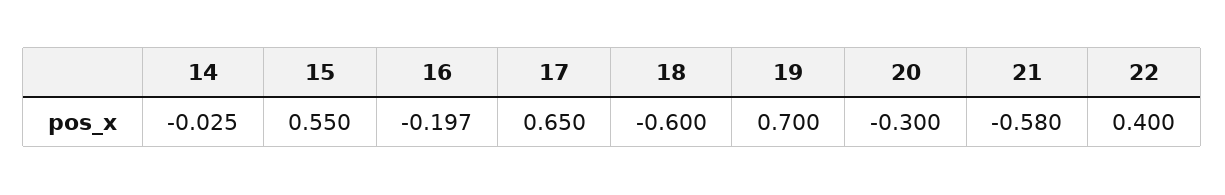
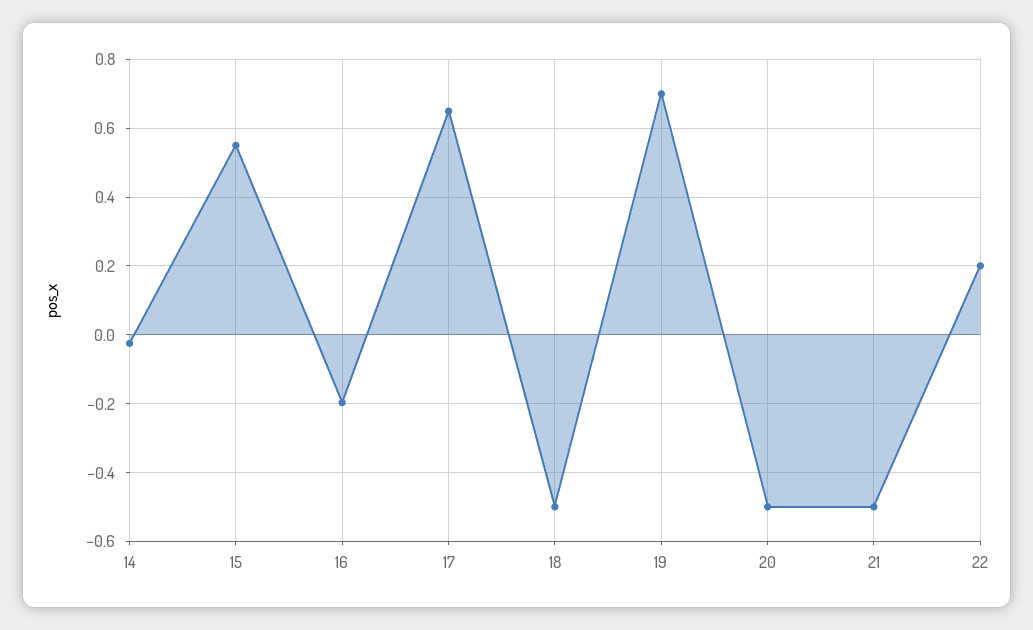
18: -0.6 -> -0.5
20: -0.3 -> -0.5
21: -0.58 -> -0.5
22: 0.4 -> 0.2

